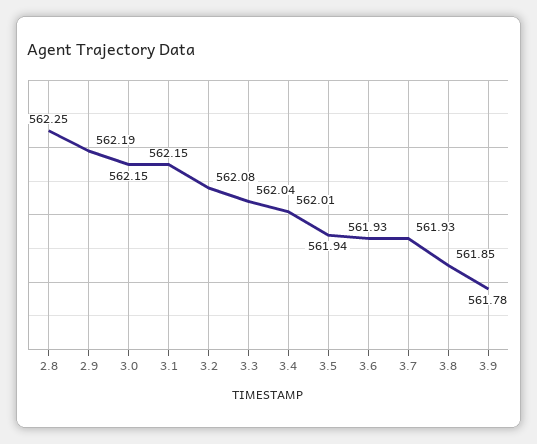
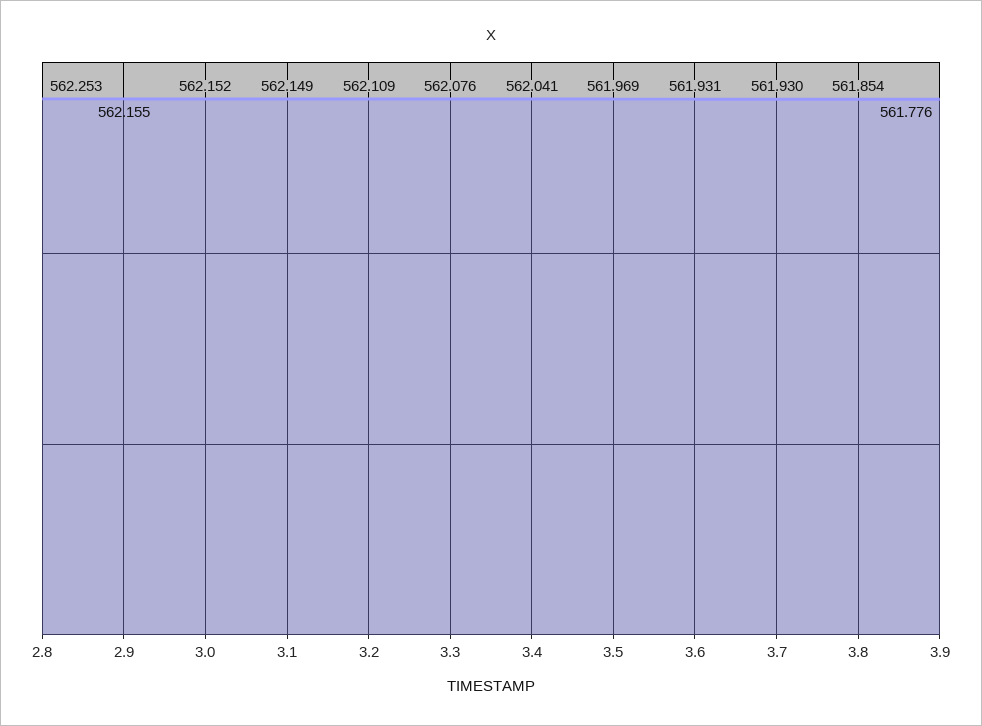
2.9: 562.19 -> 562.155
3.2: 562.08 -> 562.109
3.3: 562.04 -> 562.076
3.4: 562.01 -> 562.041
3.5: 561.94 -> 561.969

